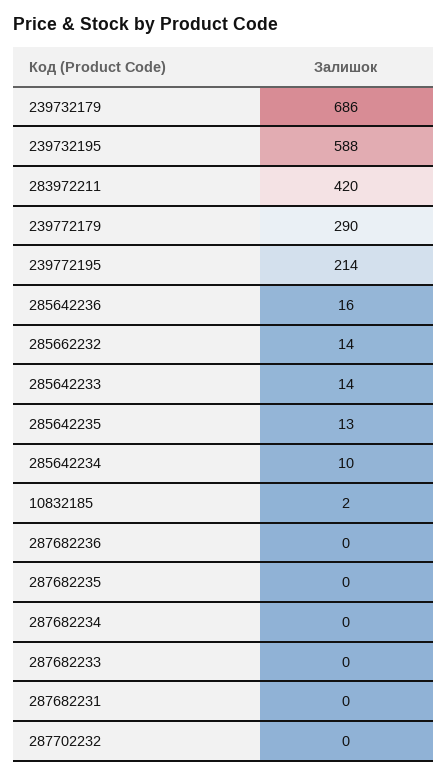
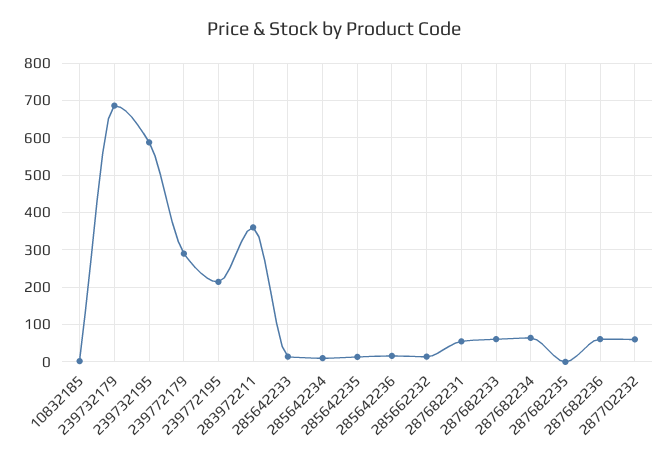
283972211: 420 -> 360
287682236: 0 -> 60
287682234: 0 -> 60
287682233: 0 -> 60
287682231: 0 -> 60
287702232: 0 -> 60

